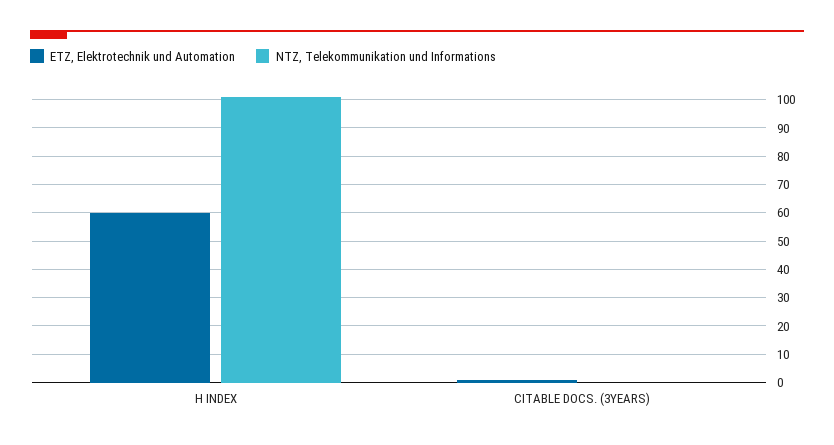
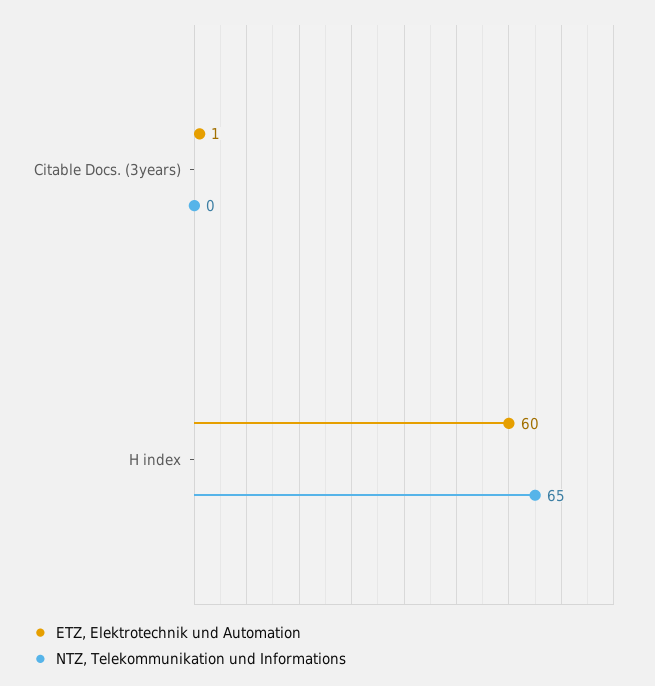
NTZ, Telekommunikation und Informations, H INDEX: 100 -> 65

